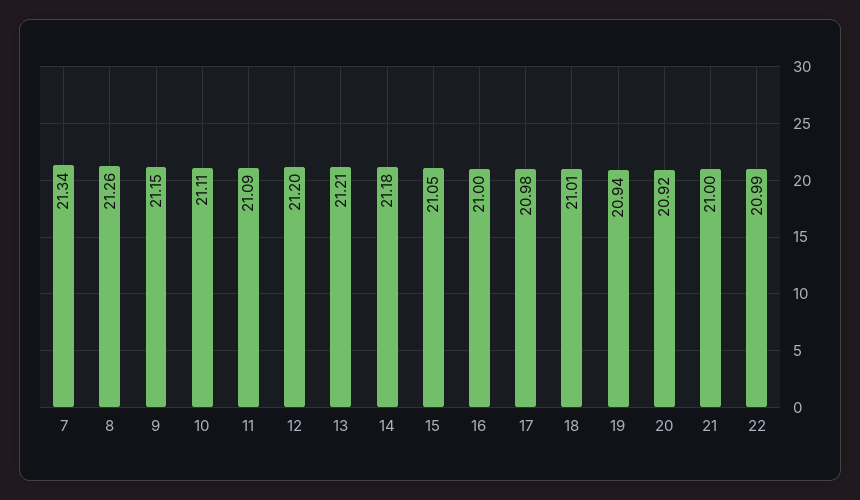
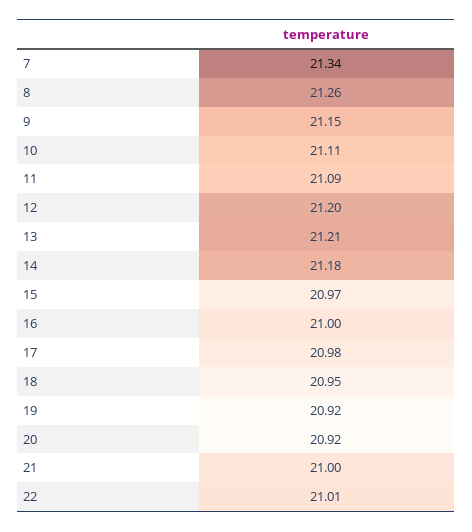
15: 21.05 -> 20.97
18: 21.01 -> 20.95
19: 20.94 -> 20.92
22: 20.99 -> 21.01

